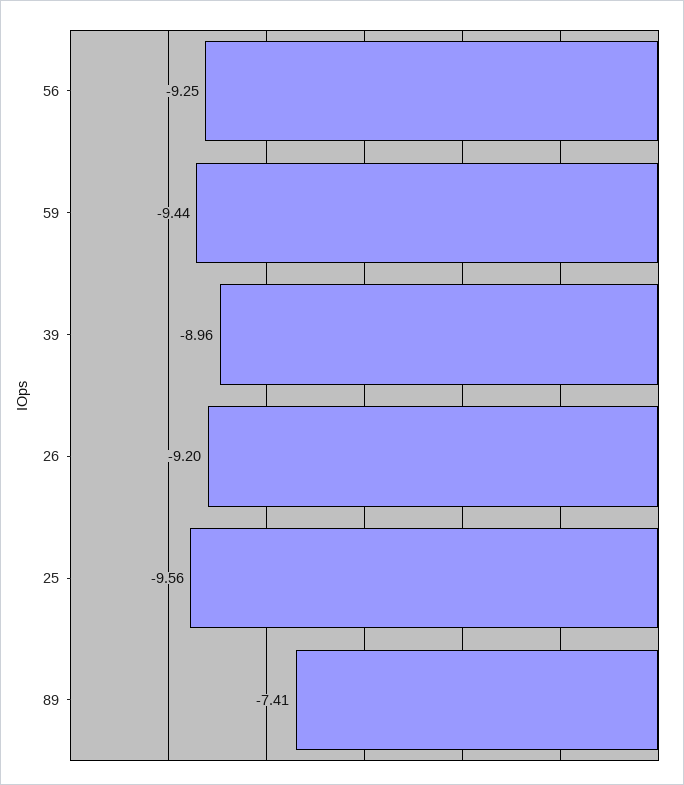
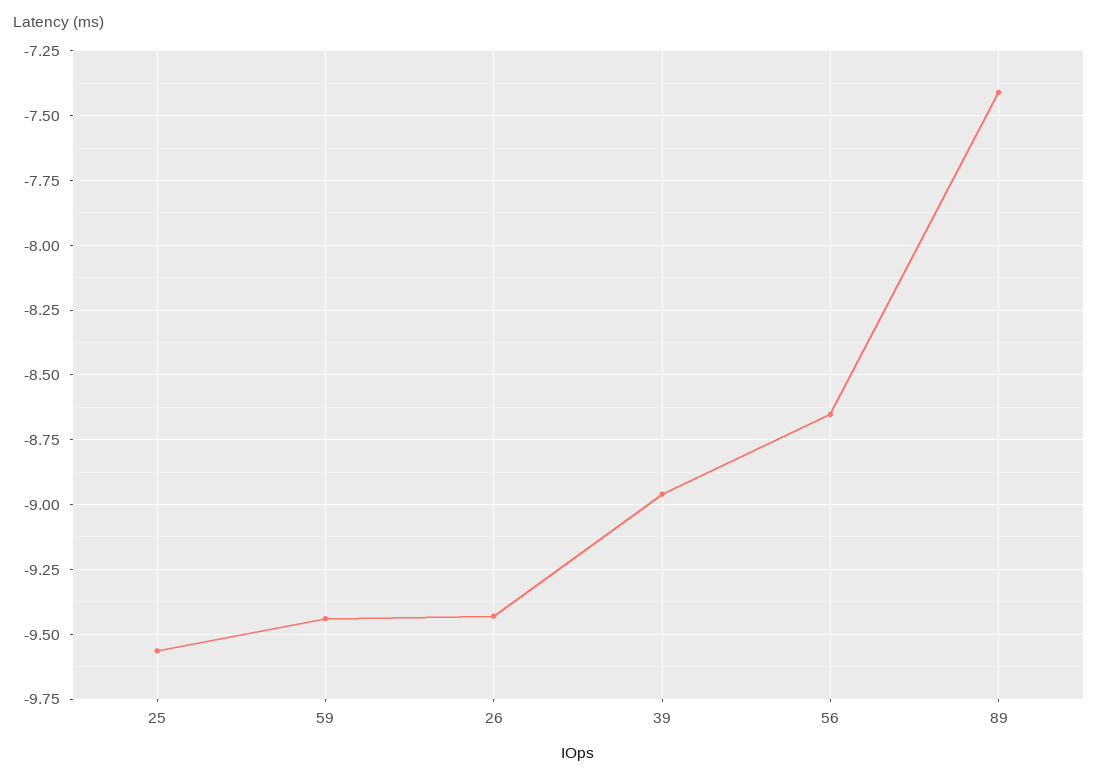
56: -9.25 -> -8.65
26: -9.2 -> -9.425

